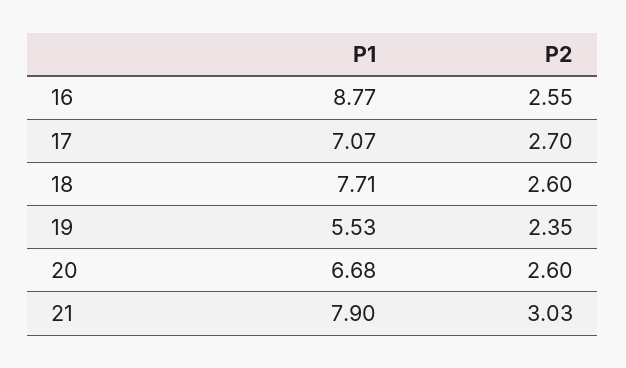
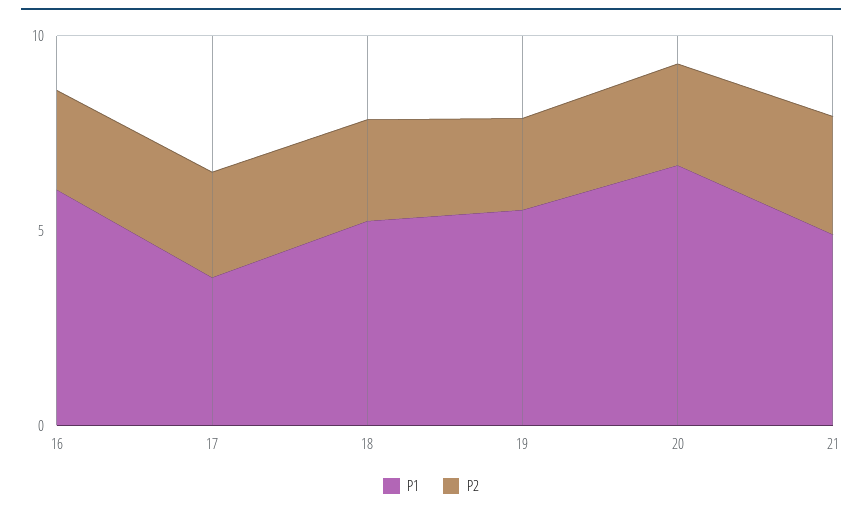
P1, 16: 8.77 -> 6
P1, 17: 7.07 -> 4
P1, 18: 7.71 -> 5
P1, 21: 7.9 -> 5

